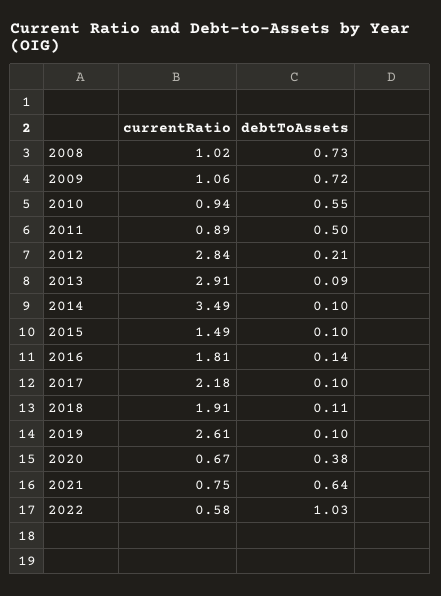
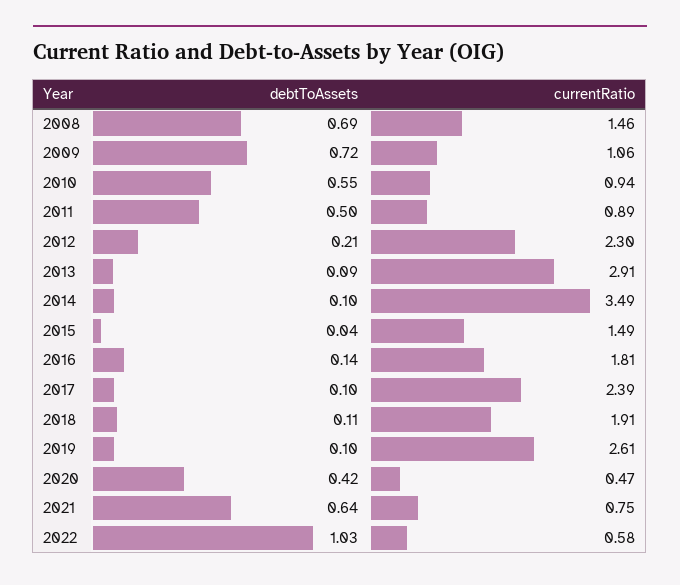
currentRatio, 2008: 1.02 -> 1.46
debtToAssets, 2008: 0.73 -> 0.69
currentRatio, 2012: 2.84 -> 2.3
debtToAssets, 2015: 0.1 -> 0.04
currentRatio, 2017: 2.18 -> 2.39
currentRatio, 2020: 0.67 -> 0.47
debtToAssets, 2020: 0.38 -> 0.42

